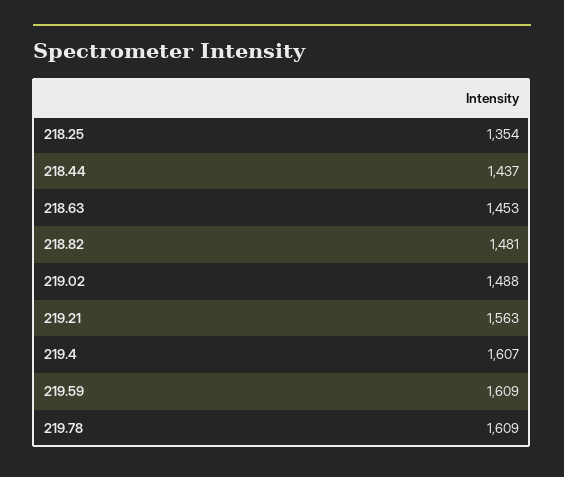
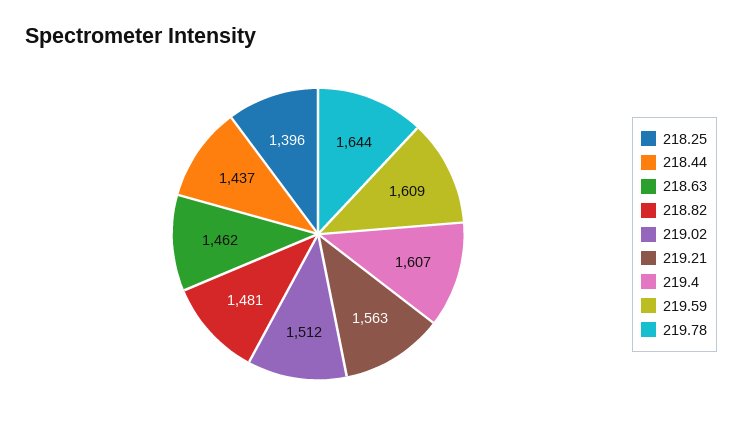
218.25: 1354 -> 1396
218.63: 1453 -> 1462
219.02: 1488 -> 1512
219.78: 1609 -> 1644

